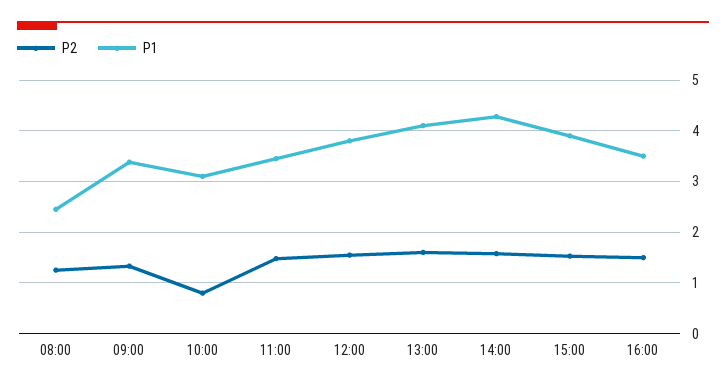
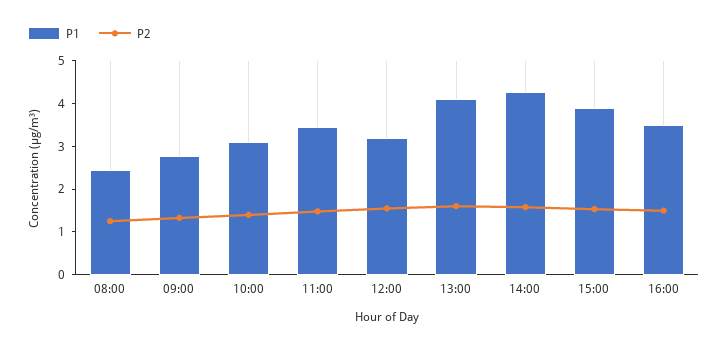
P1, 09:00: 3.4 -> 2.8
P2, 10:00: 0.8 -> 1.4
P1, 12:00: 3.8 -> 3.2

